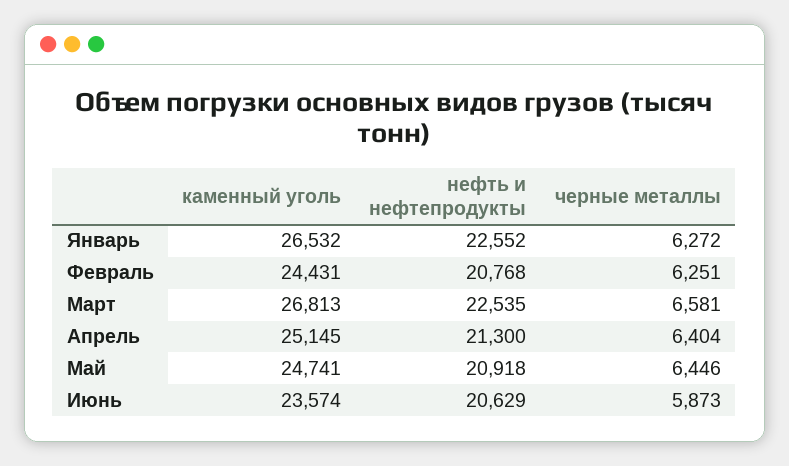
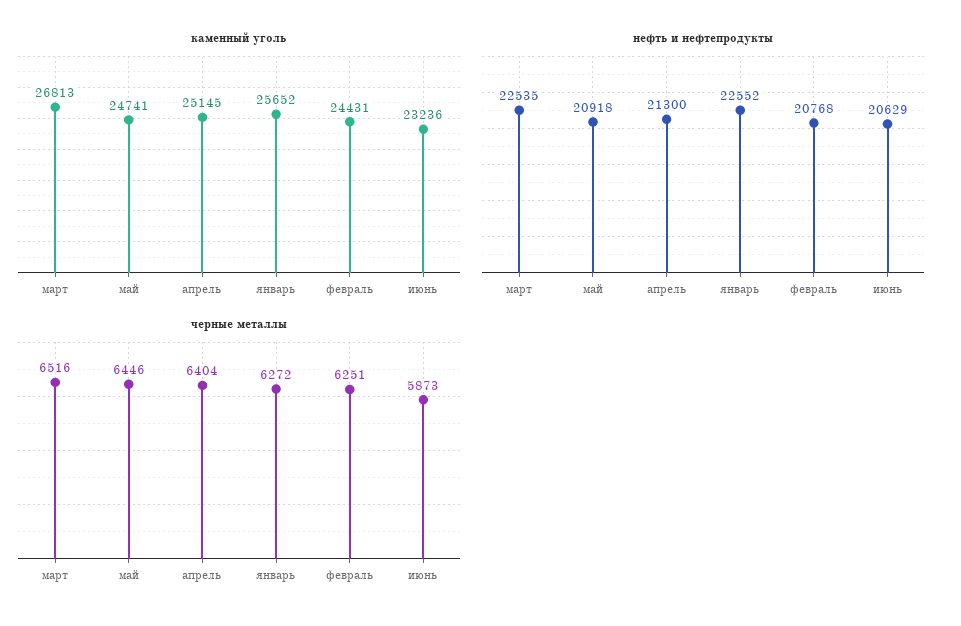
каменный уголь, Январь: 26532 -> 25652
черные металлы, Март: 6581 -> 6516
каменный уголь, Июнь: 23574 -> 23236

